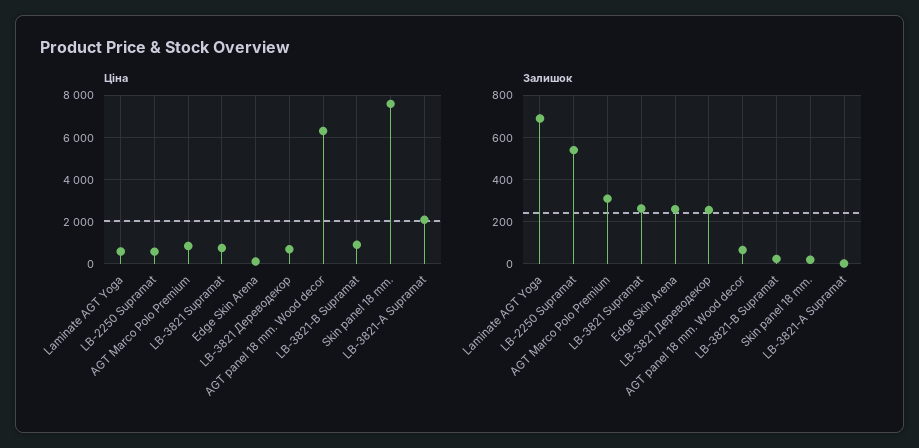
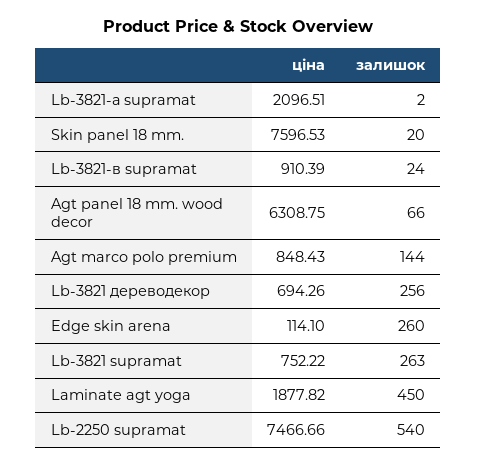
Ціна, Laminate AGT Yoga: 500 -> 1877.82
Ціна, LB-2250 Supramat: 500 -> 7466.66
Залишок, Laminate AGT Yoga: 700 -> 450
Залишок, AGT Marco Polo Premium: 300 -> 144

